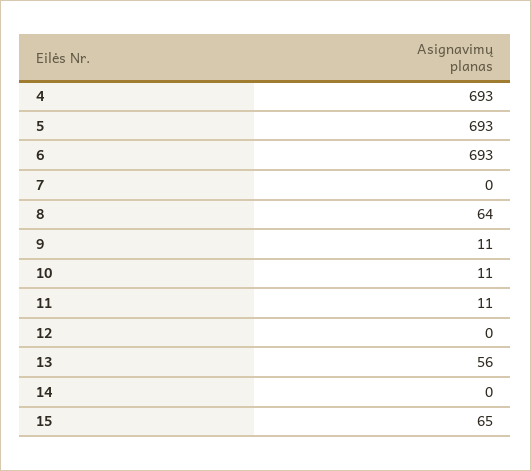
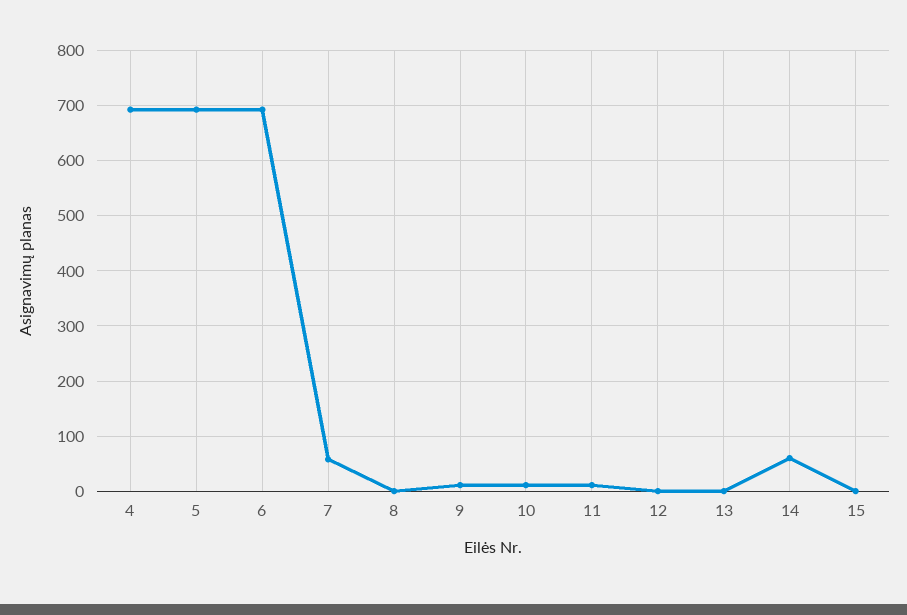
7: 0 -> 60
8: 64 -> 0
13: 56 -> 0
14: 0 -> 60
15: 65 -> 0

